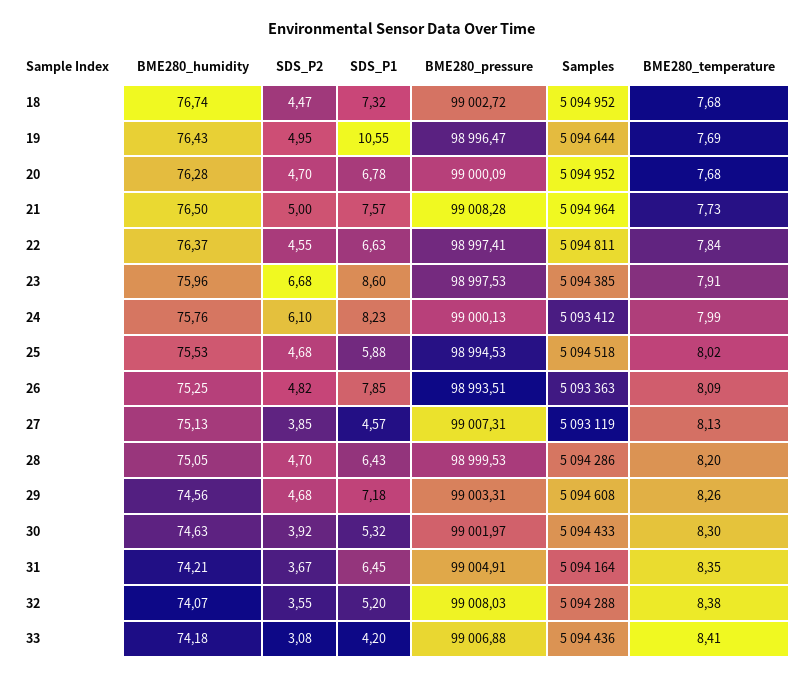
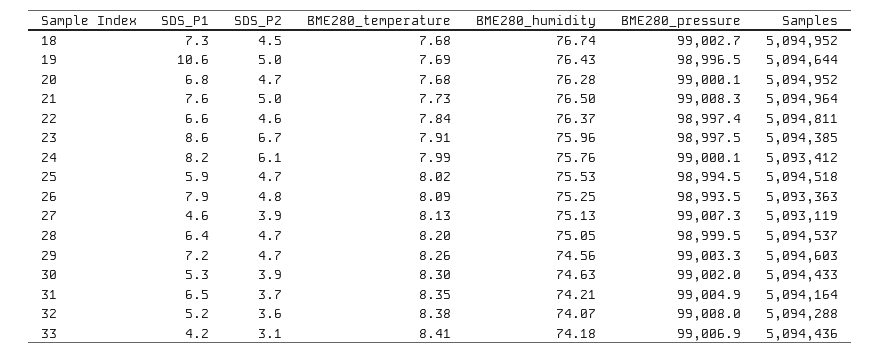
Samples, 28: 5094286 -> 5094537
Samples, 29: 5094608 -> 5094603

